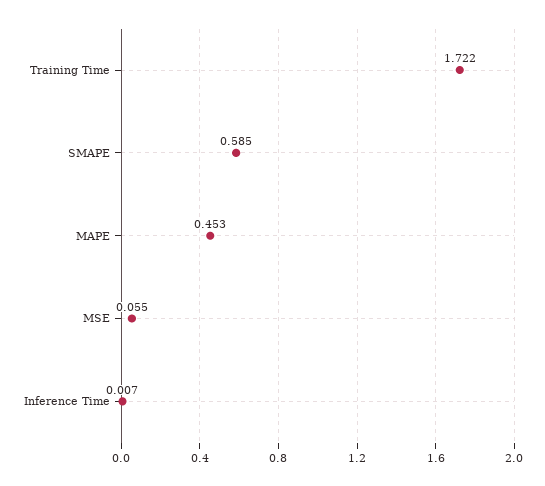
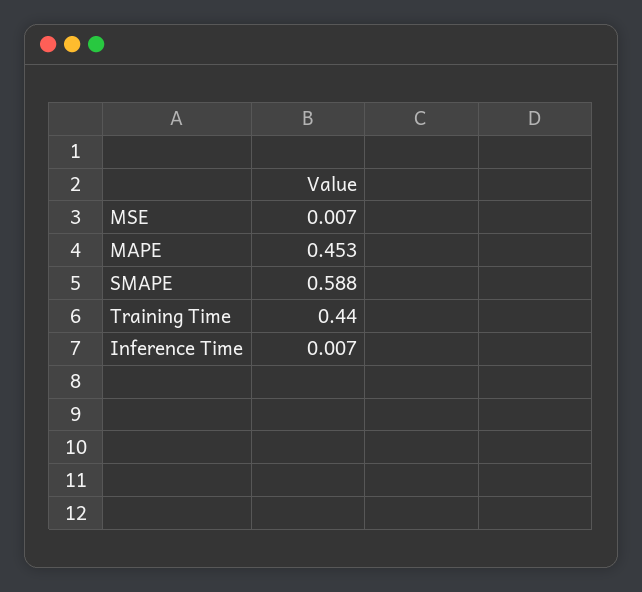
Training Time: 1.722 -> 0.44
SMAPE: 0.585 -> 0.588
MSE: 0.055 -> 0.007

